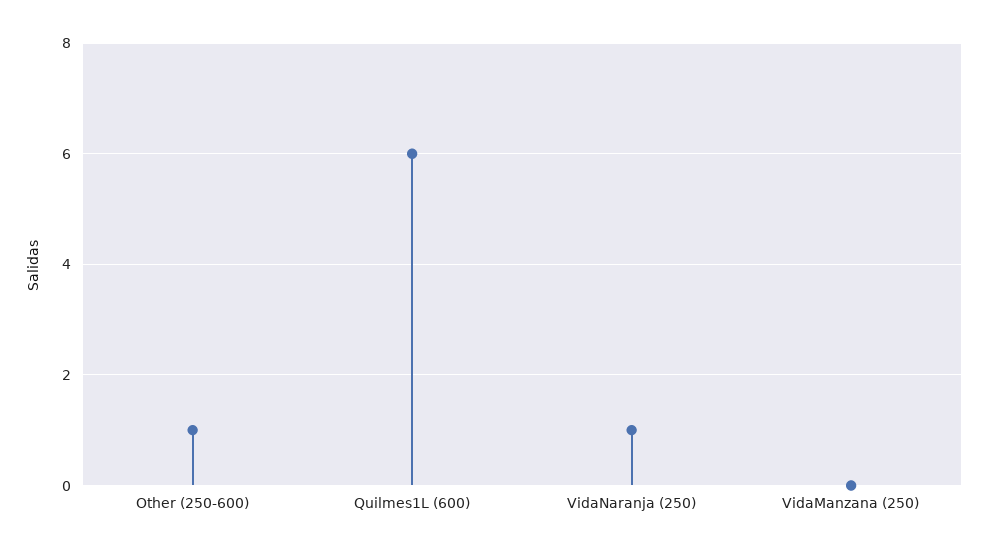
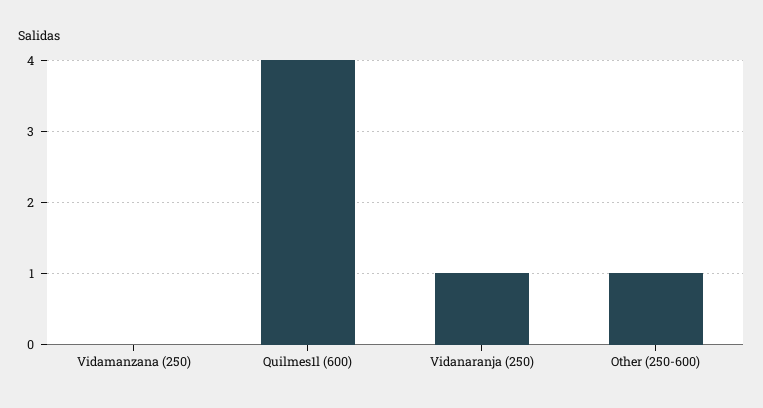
Quilmes1L (600): 6 -> 4

